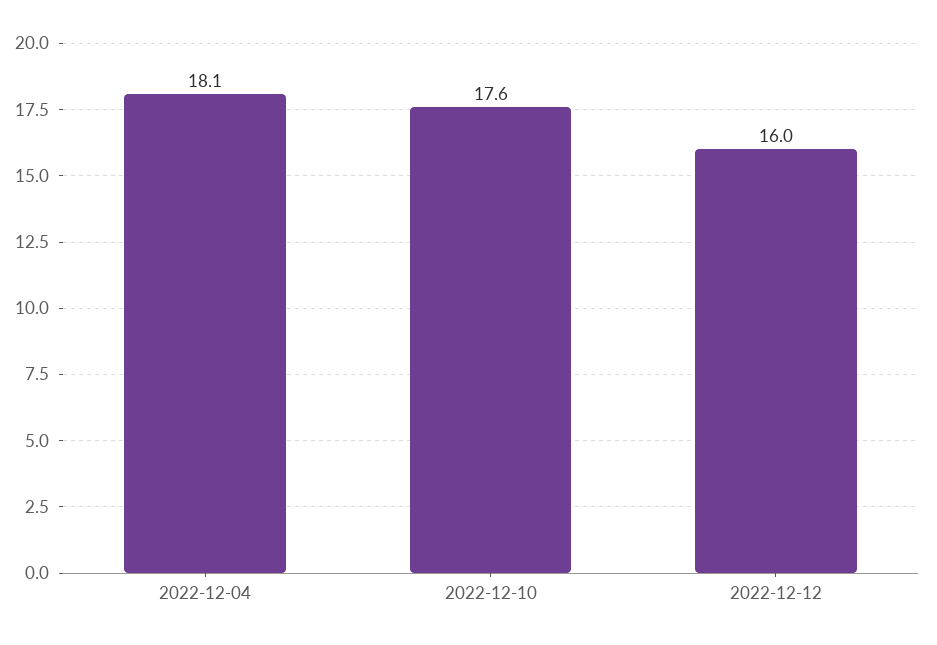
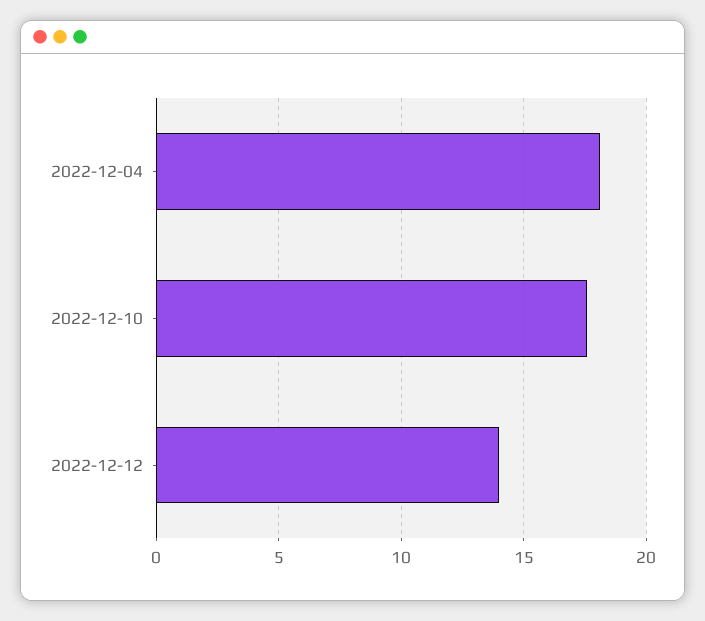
2022-12-12: 16 -> 14

